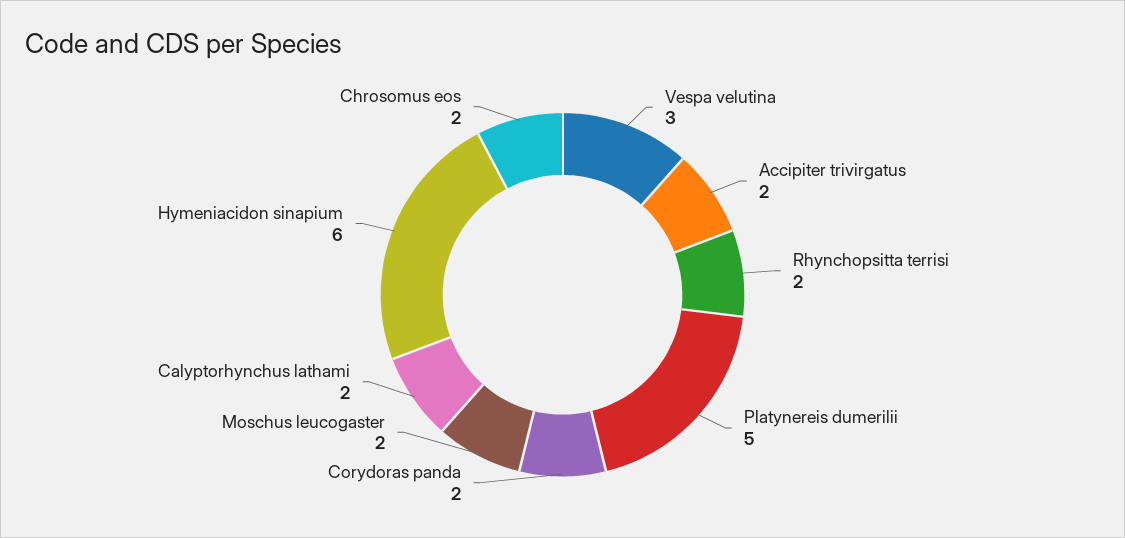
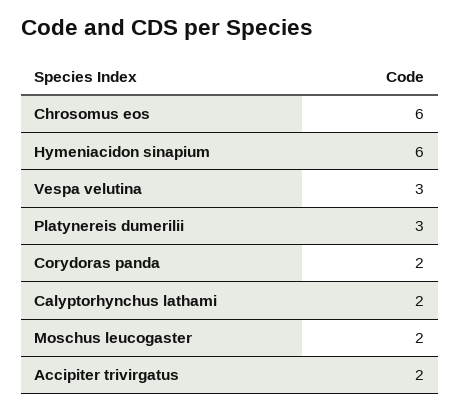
Rhynchopsitta terrisi: 2 -> none
Platynereis dumerilii: 5 -> 3
Chrosomus eos: 2 -> 6

